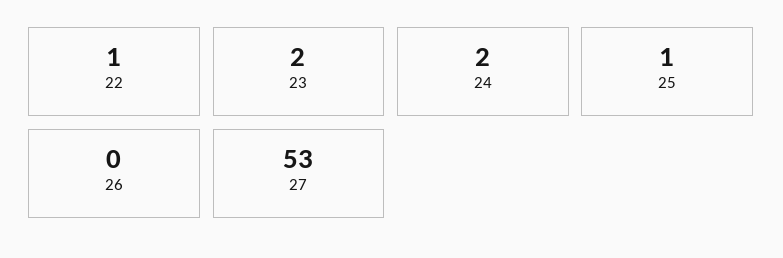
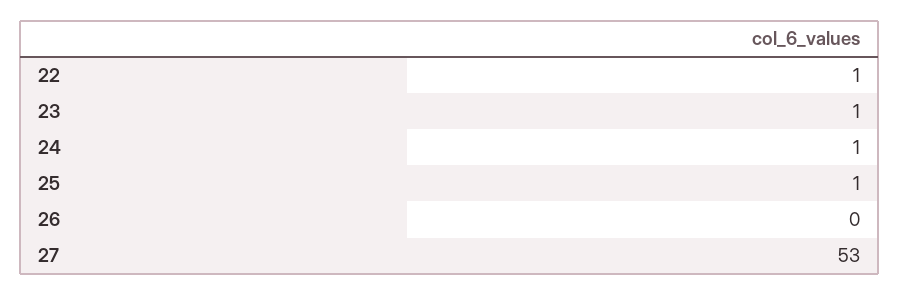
23: 2 -> 1
24: 2 -> 1

